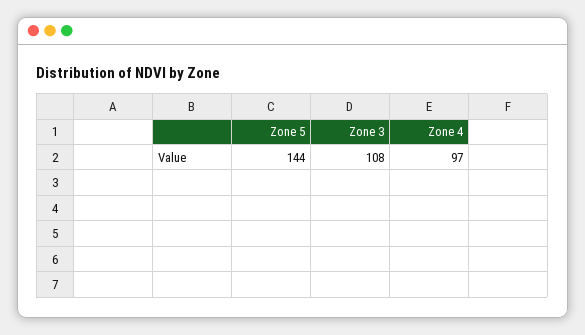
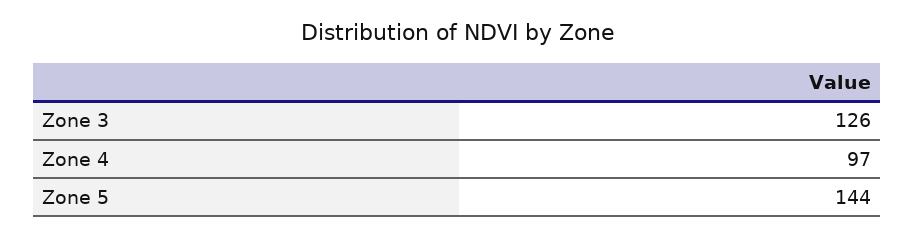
Zone 3: 108 -> 126

